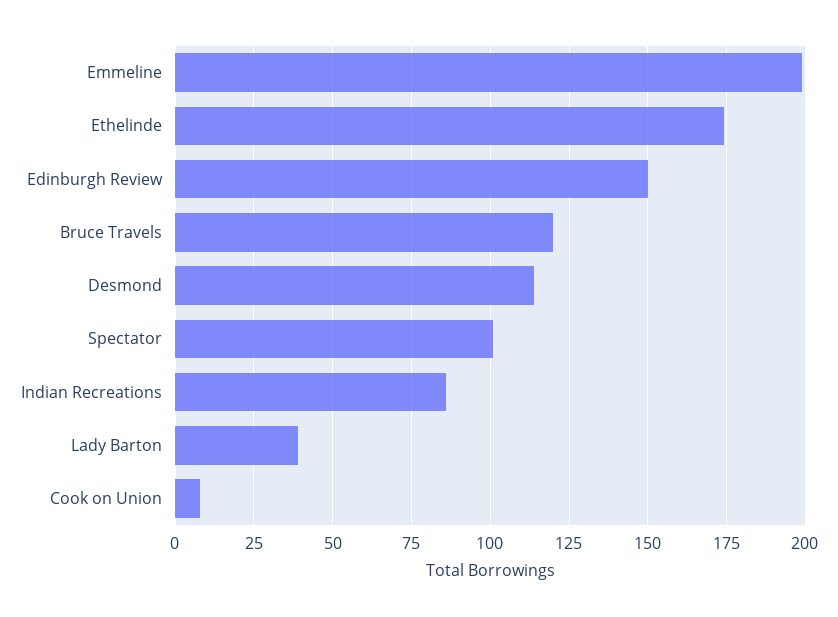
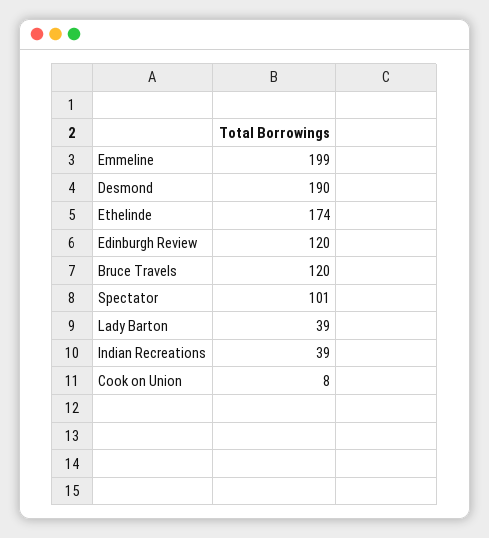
Edinburgh Review: 150 -> 120
Desmond: 115 -> 190
Indian Recreations: 85 -> 39

